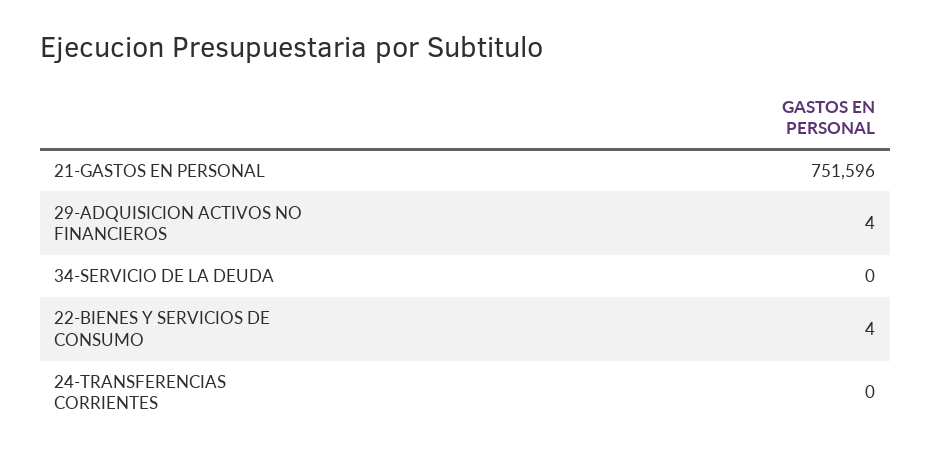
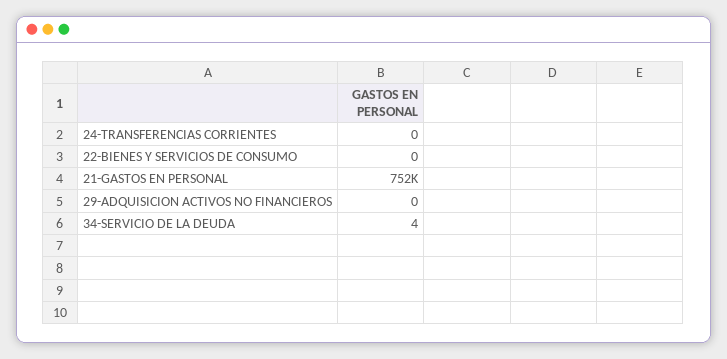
29-ADQUISICION ACTIVOS NO FINANCIEROS: 4 -> 0
34-SERVICIO DE LA DEUDA: 0 -> 4
22-BIENES Y SERVICIOS DE CONSUMO: 4 -> 0

